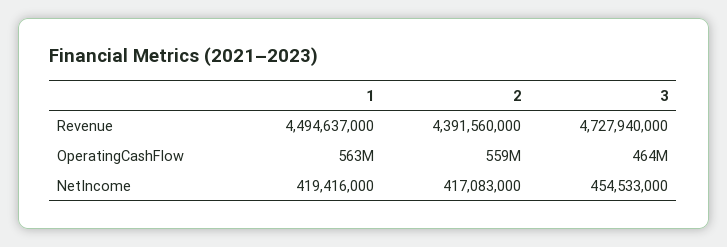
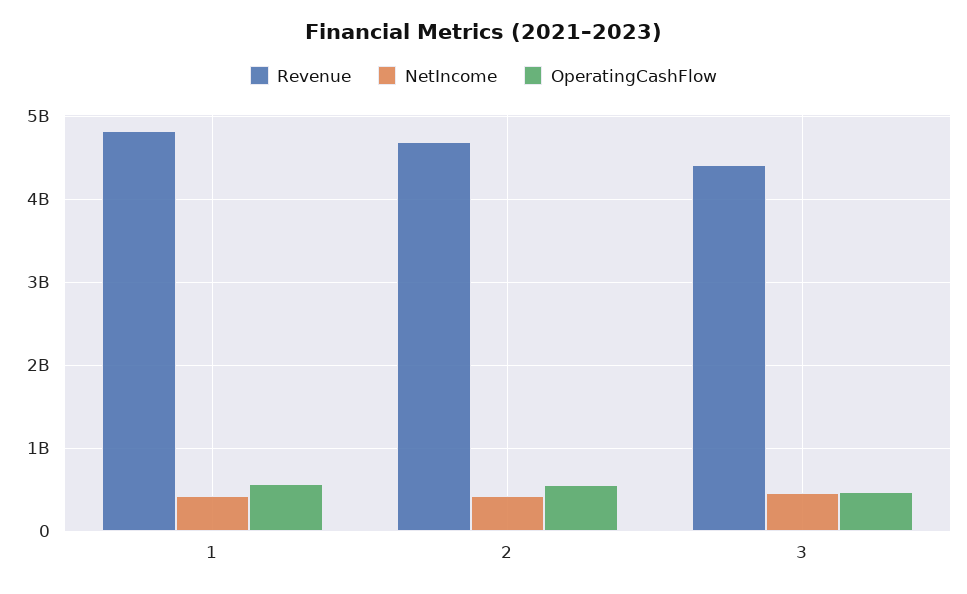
Revenue, 1: 4494637000 -> 4800000000
Revenue, 2: 4391560000 -> 4700000000
Revenue, 3: 4727940000 -> 4400000000

